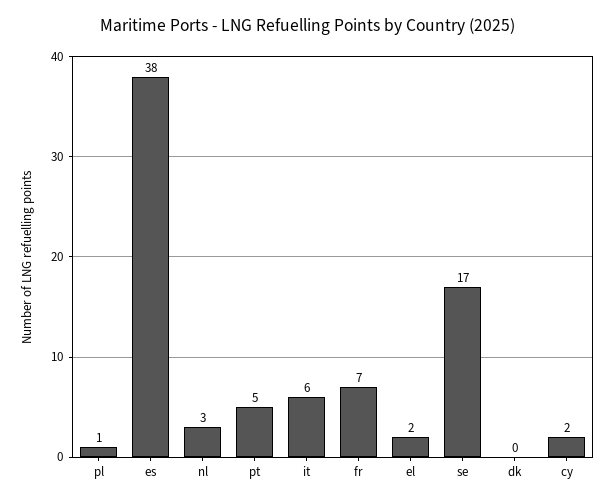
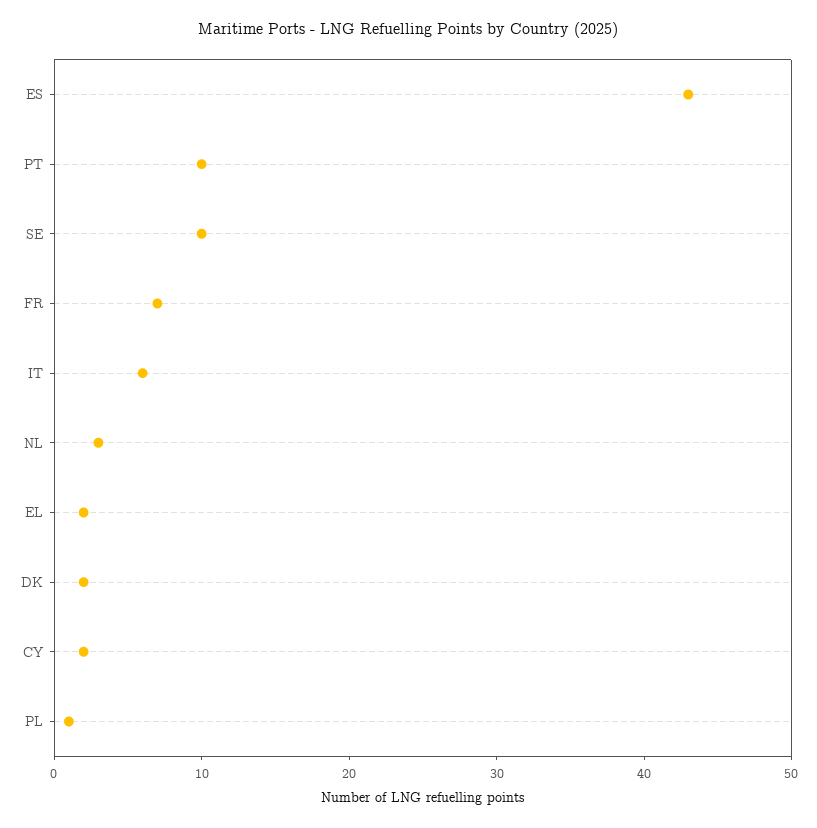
es: 38 -> 43
pt: 5 -> 10
se: 17 -> 10
dk: 0 -> 2

